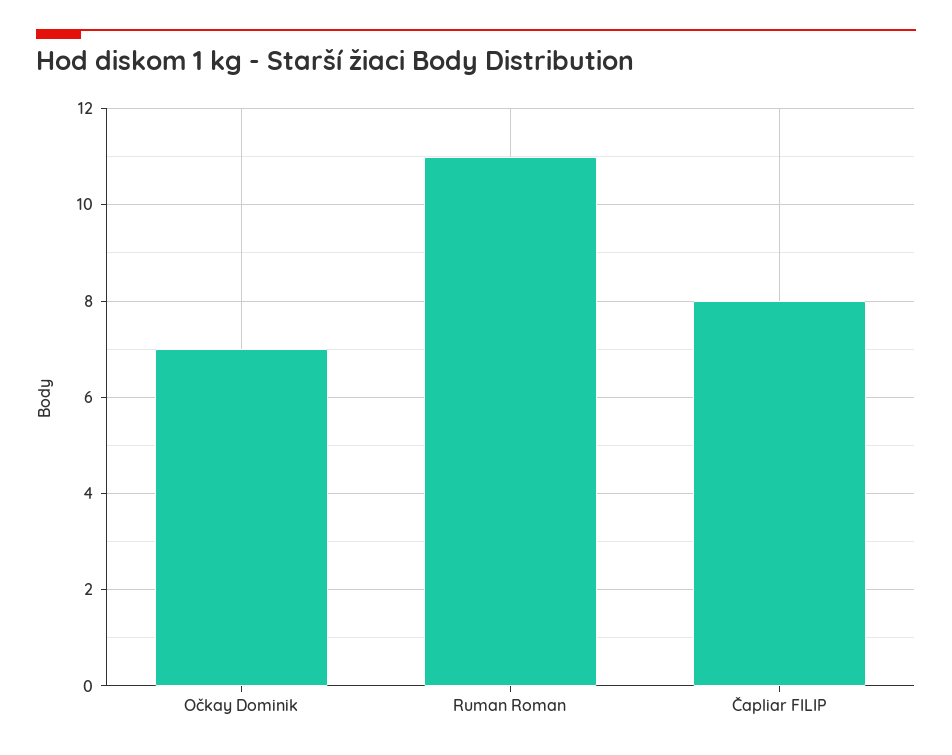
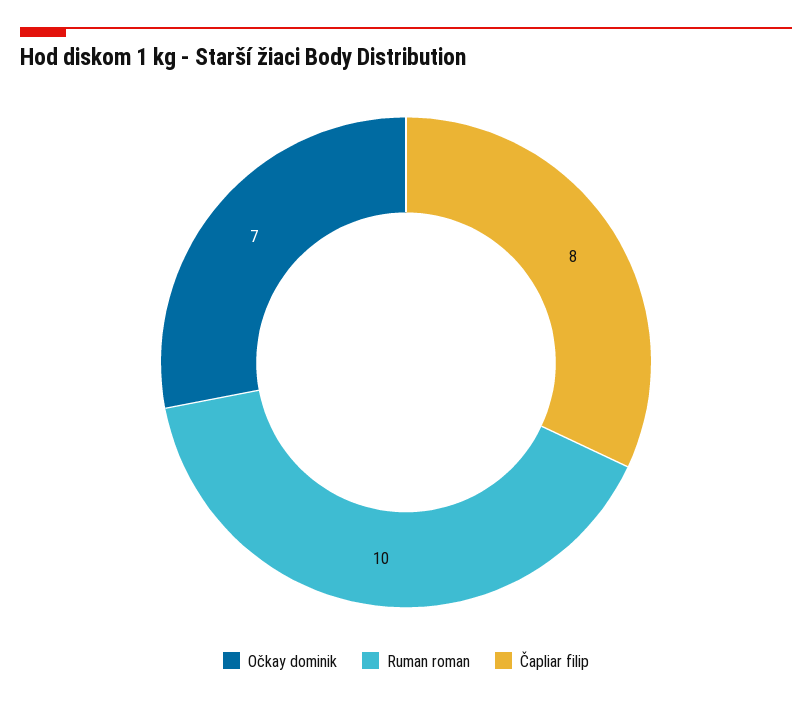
Ruman Roman: 11 -> 10

